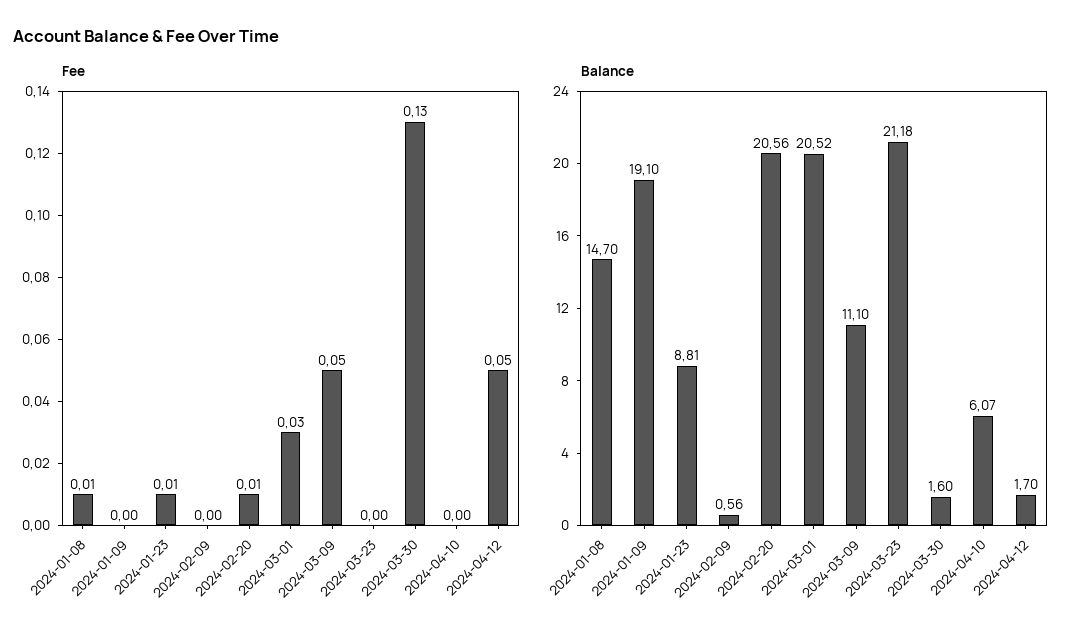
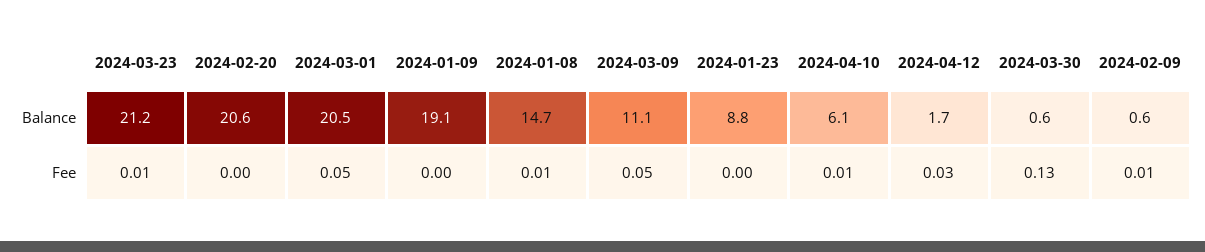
Fee, 2024-01-23: 0.01 -> 0
Fee, 2024-02-09: 0 -> 0.01
Fee, 2024-02-20: 0.01 -> 0
Fee, 2024-03-01: 0.03 -> 0.05
Fee, 2024-03-23: 0 -> 0.01
Fee, 2024-04-10: 0 -> 0.01
Fee, 2024-04-12: 0.05 -> 0.03
Balance, 2024-03-30: 1.6 -> 0.6

